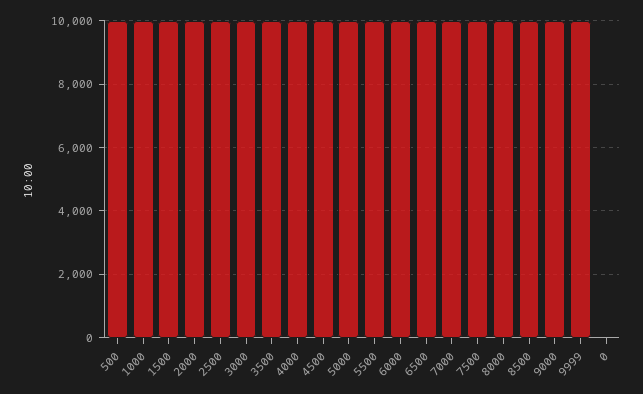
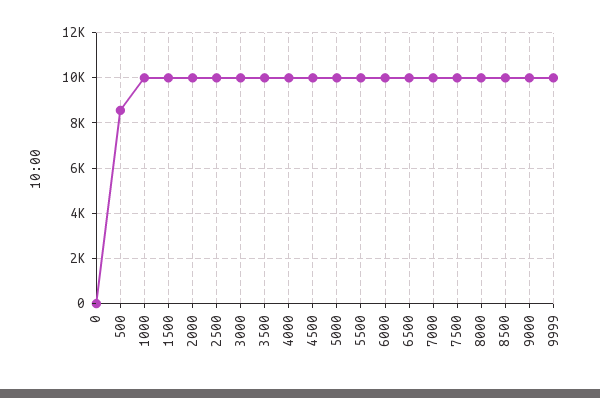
500: 10000 -> 8500

